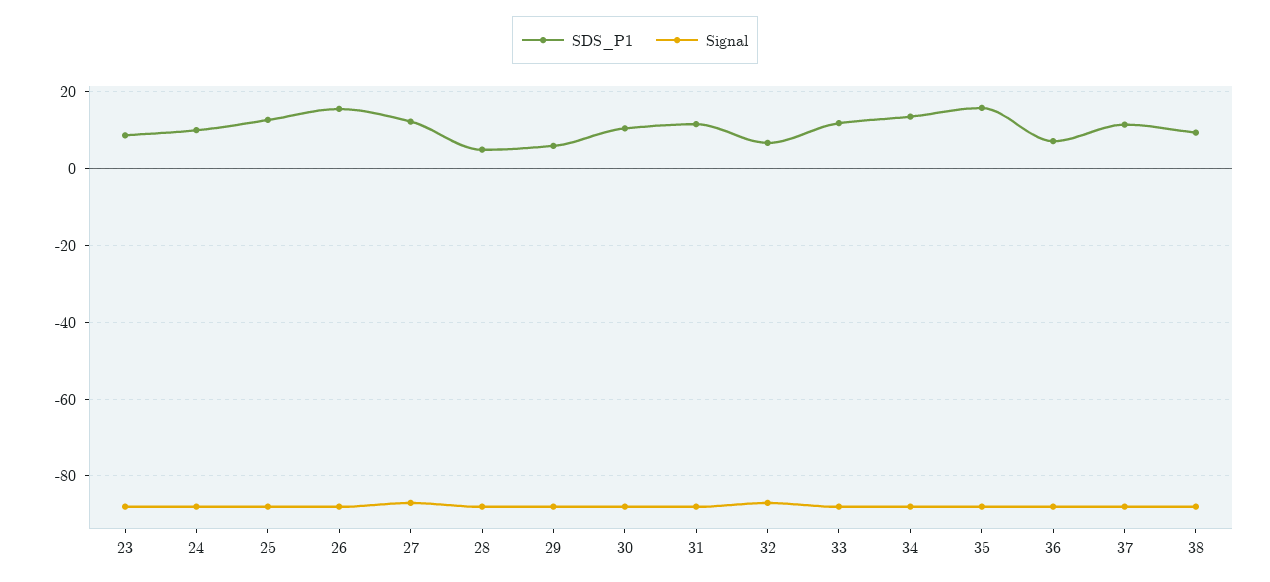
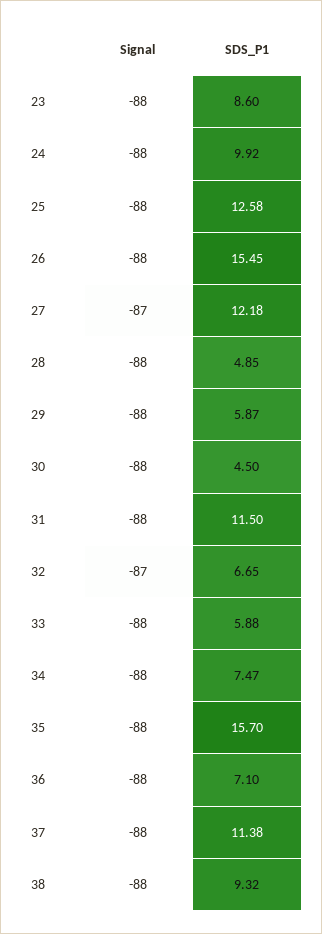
SDS_P1, 30: 10 -> 4.5
SDS_P1, 33: 12 -> 5.88
SDS_P1, 34: 14 -> 7.47

